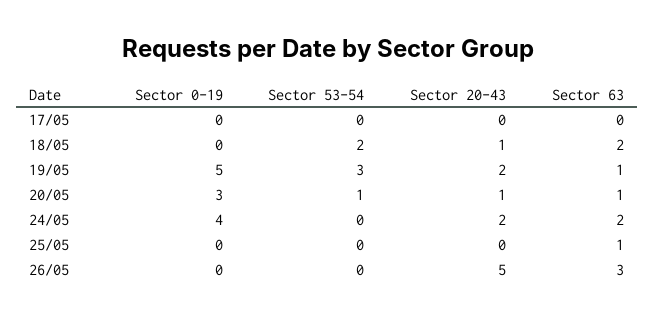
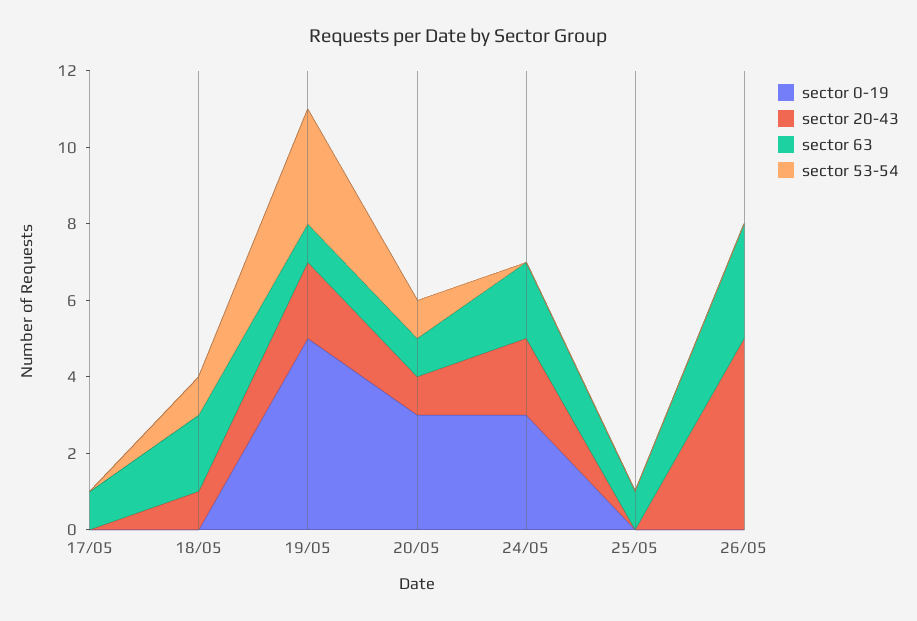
Sector 63, 17/05: 0 -> 1
Sector 53-54, 18/05: 2 -> 1
Sector 0-19, 24/05: 4 -> 3

